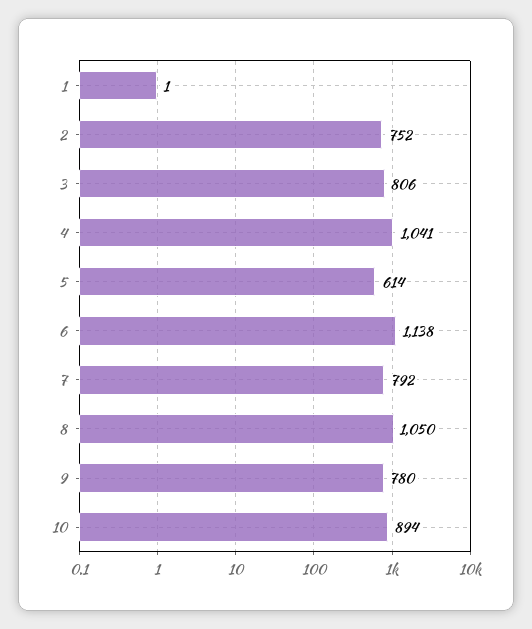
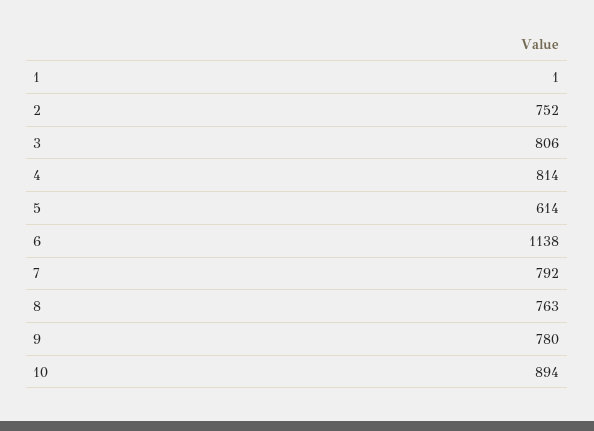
4: 1041 -> 814
8: 1050 -> 763

